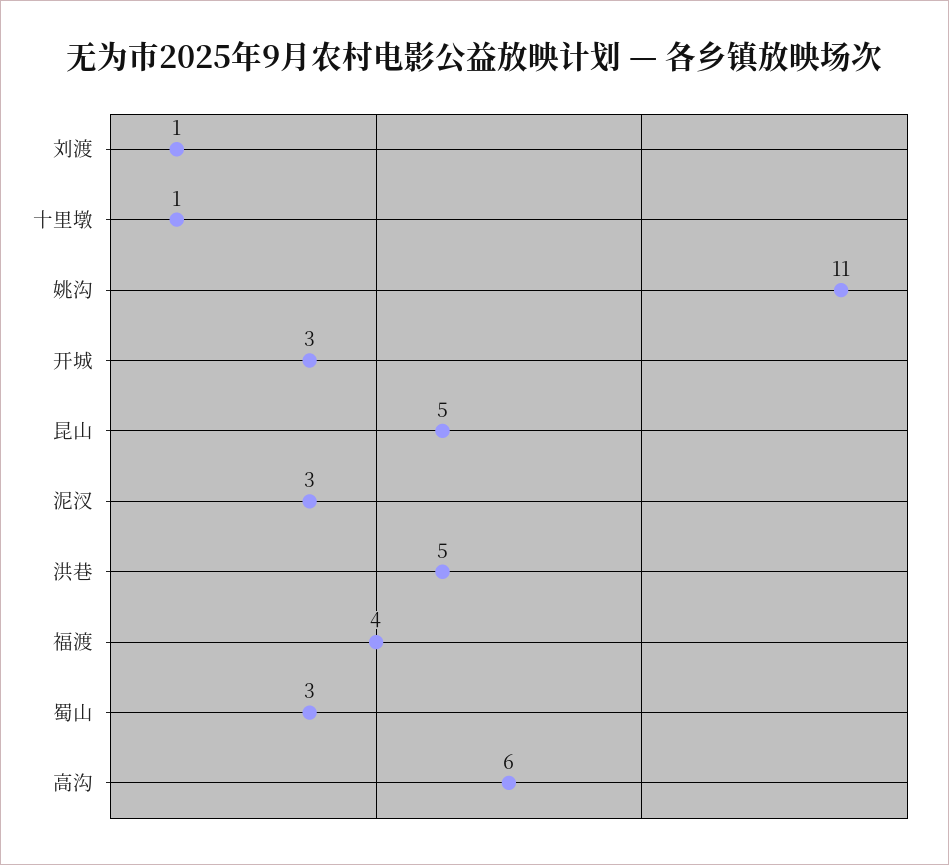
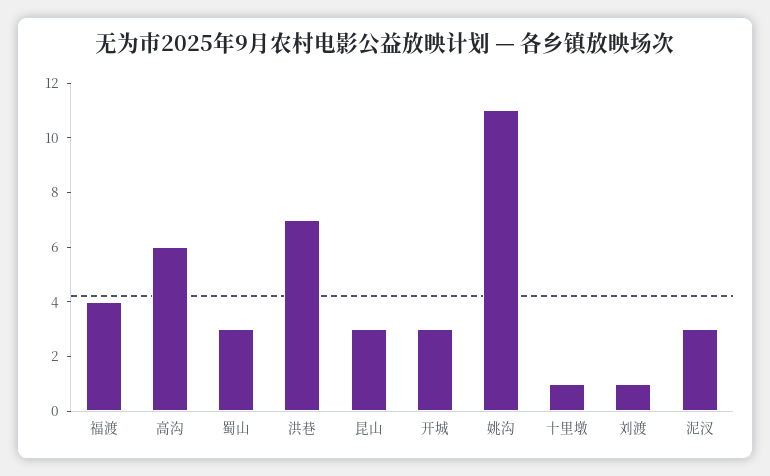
昆山: 5 -> 3
洪巷: 5 -> 7

